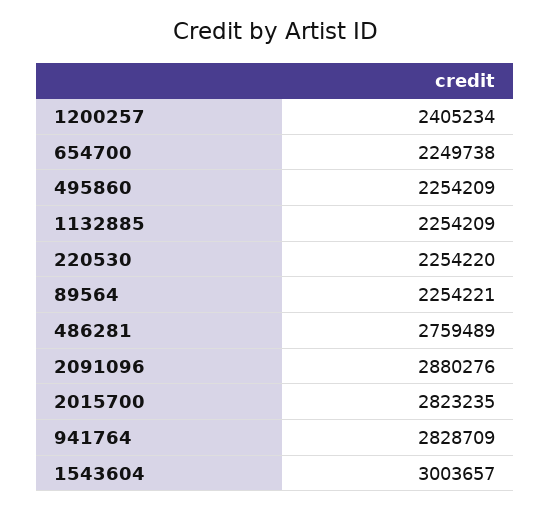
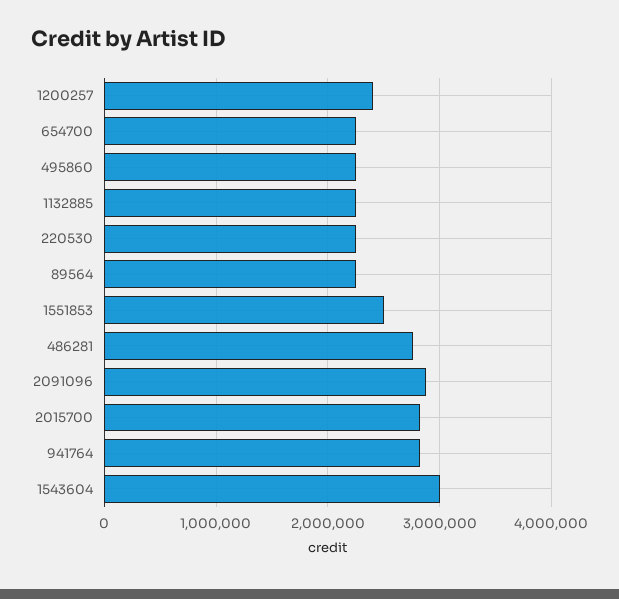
1551853: none -> 2500000

